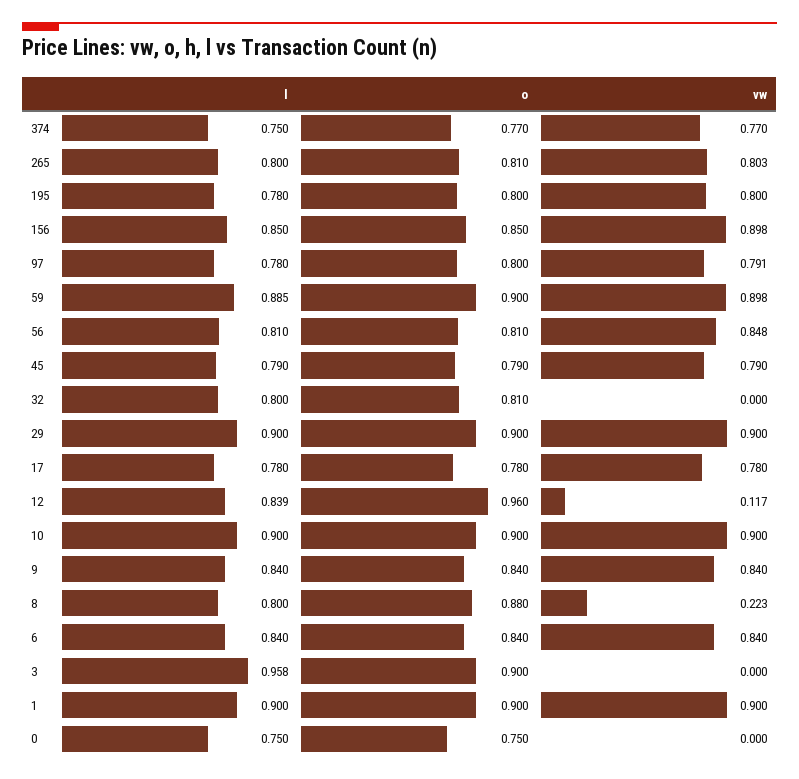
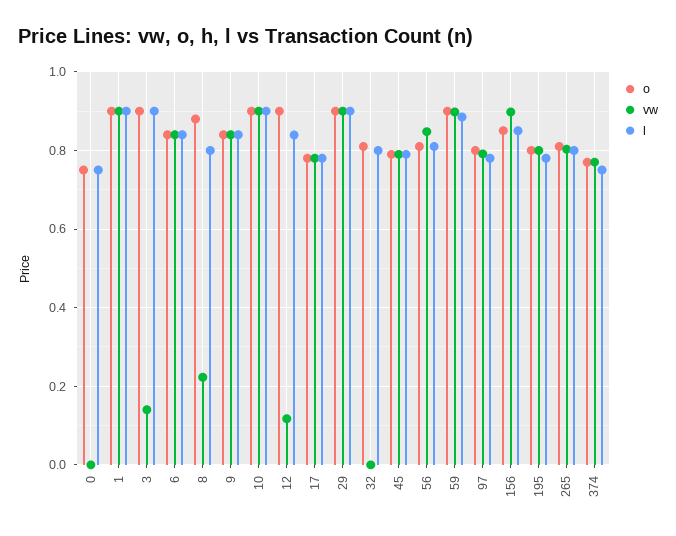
o, 12: 0.96 -> 0.9
l, 3: 0.958 -> 0.9
vw, 3: 0 -> 0.14

